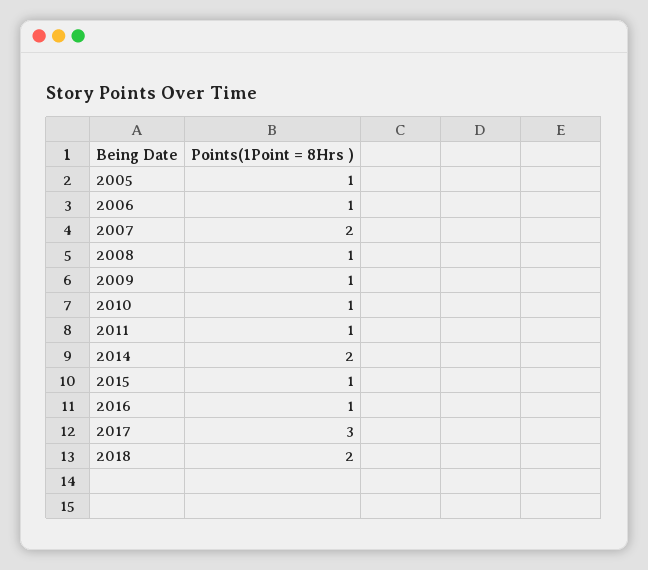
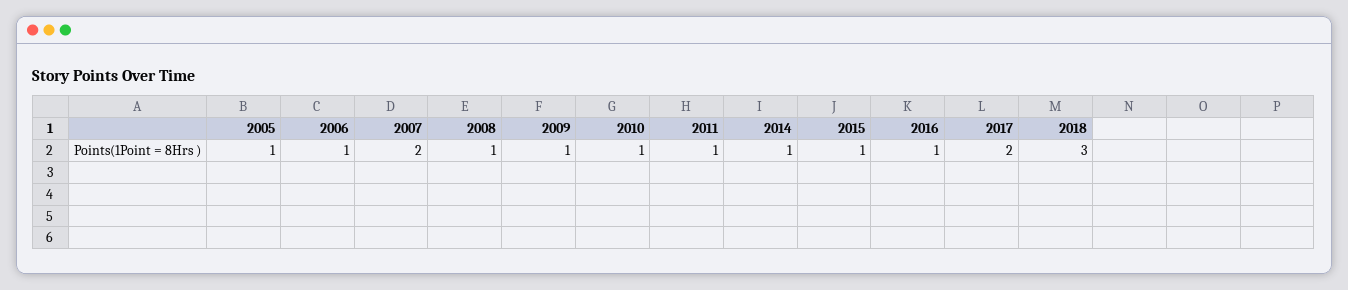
2014: 2 -> 1
2017: 3 -> 2
2018: 2 -> 3

